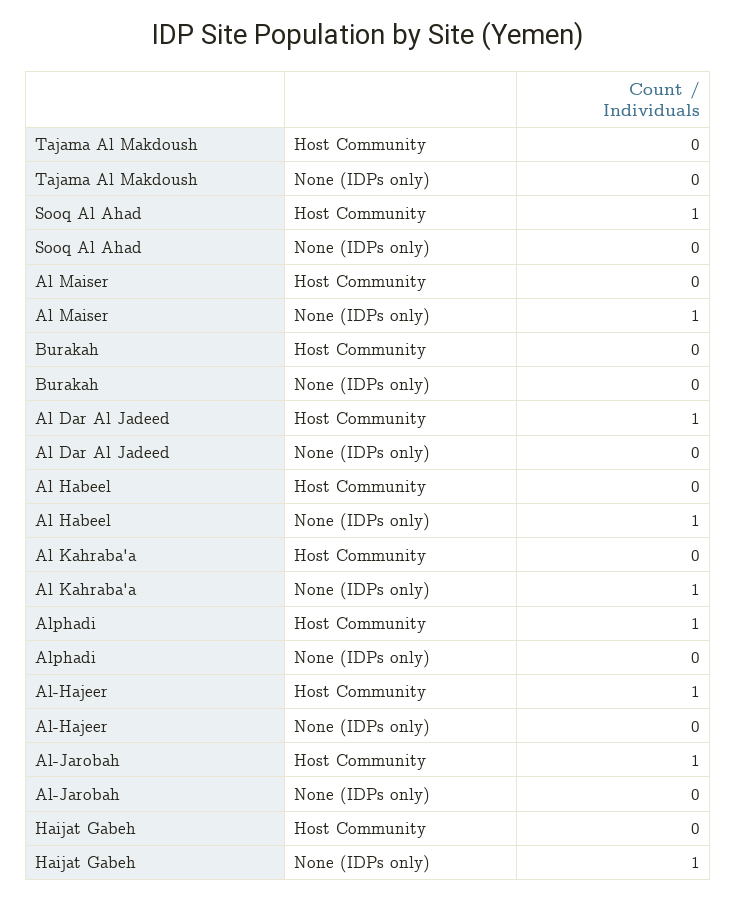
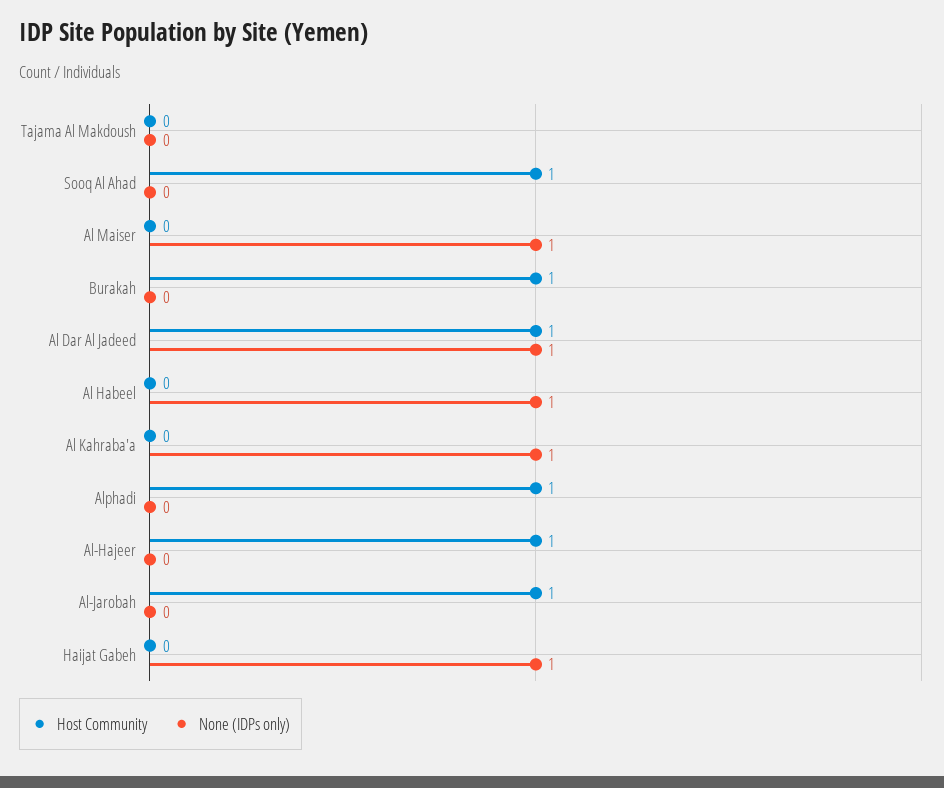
Host Community, Burakah: 0 -> 1
None (IDPs only), Al Dar Al Jadeed: 0 -> 1

